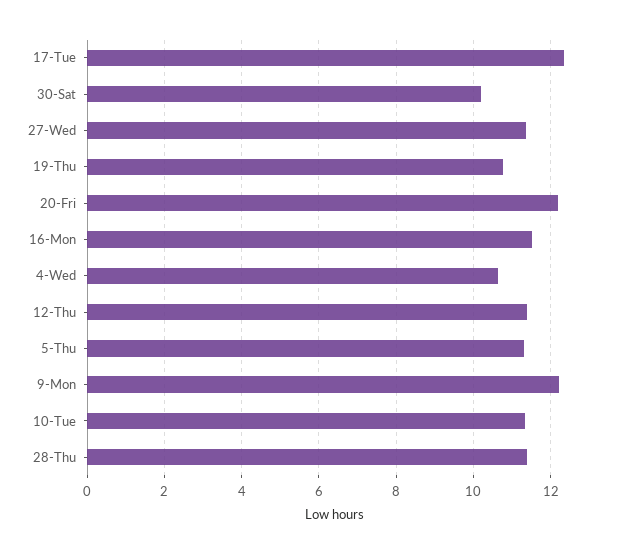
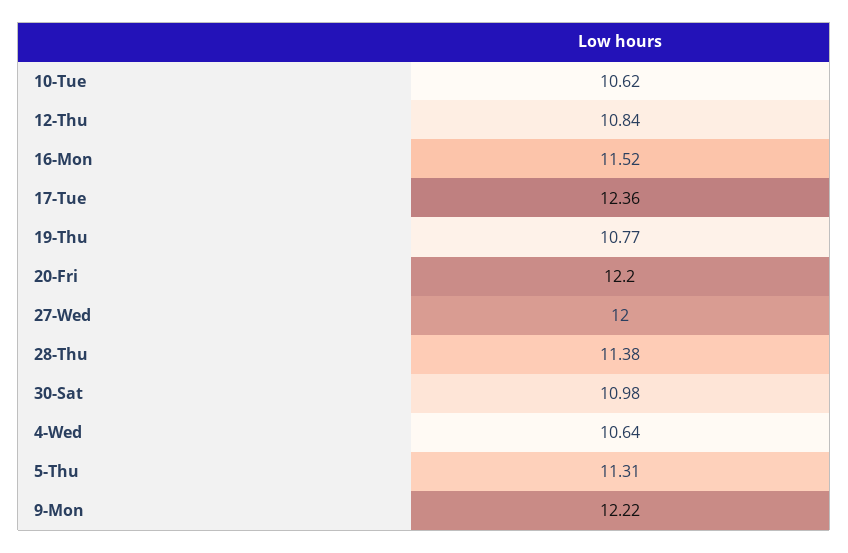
30-Sat: 10.2 -> 10.98
27-Wed: 11.4 -> 12
12-Thu: 11.4 -> 10.84
10-Tue: 11.4 -> 10.62

